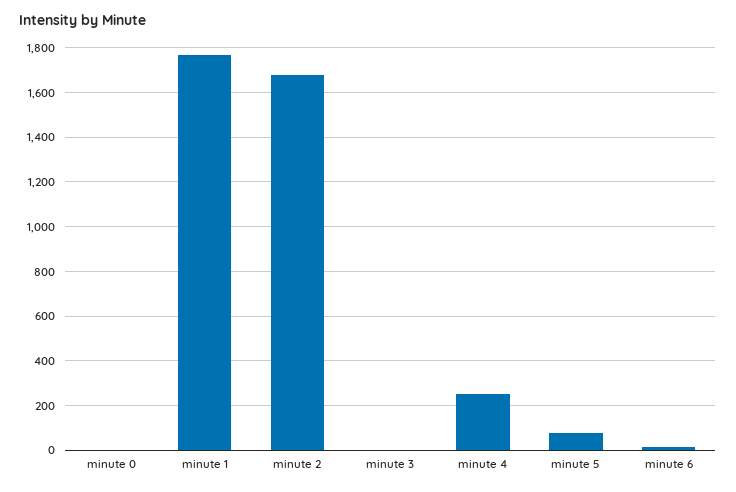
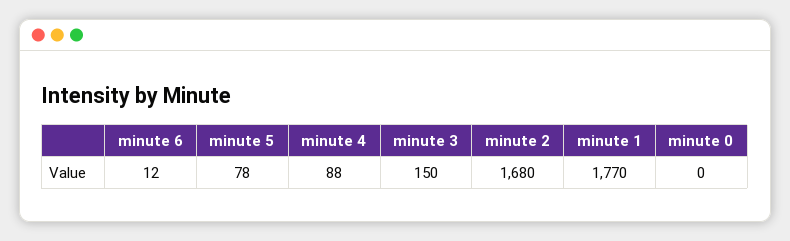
minute 3: 0 -> 150
minute 4: 250 -> 88

